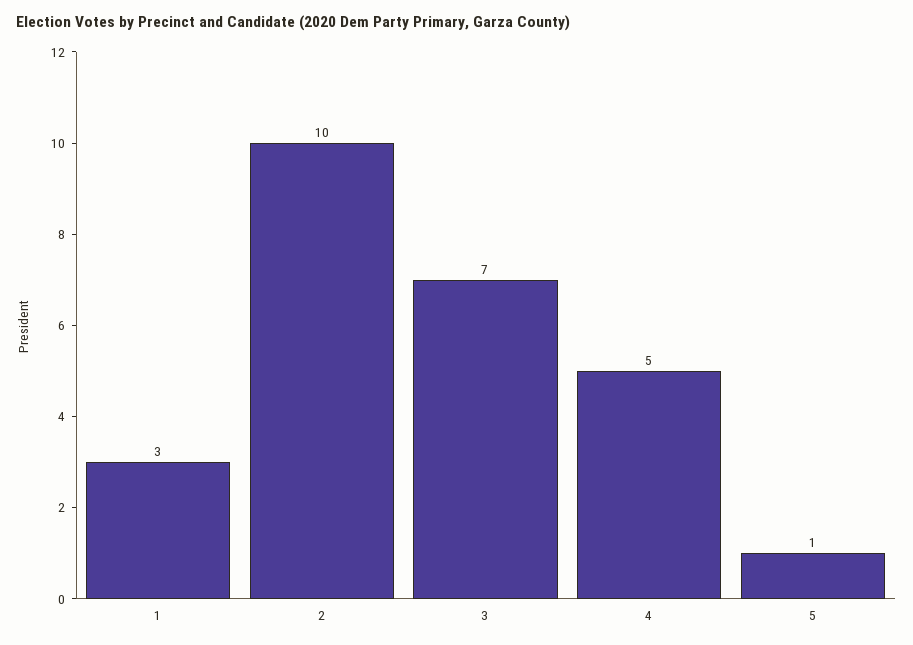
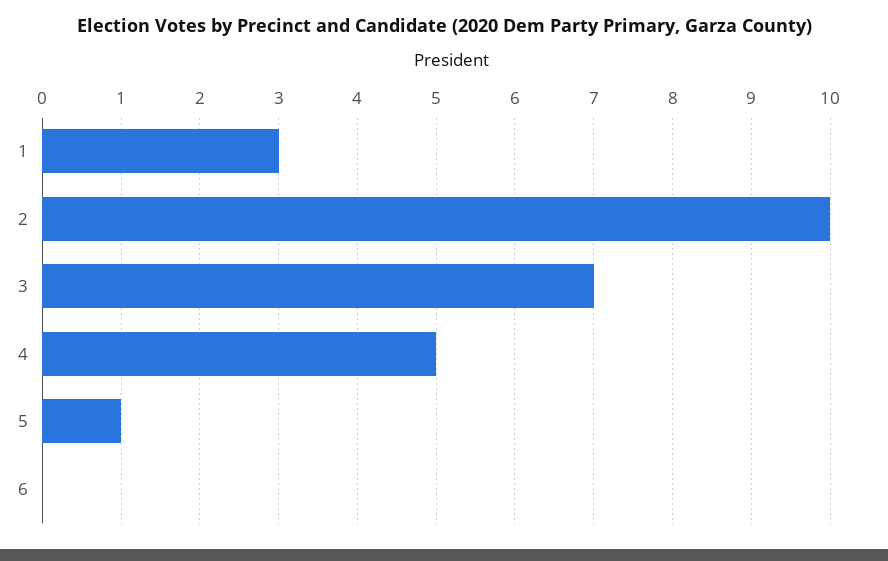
6: none -> 0

